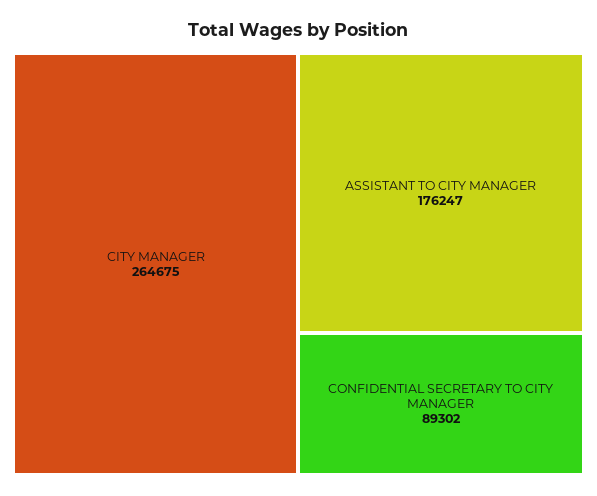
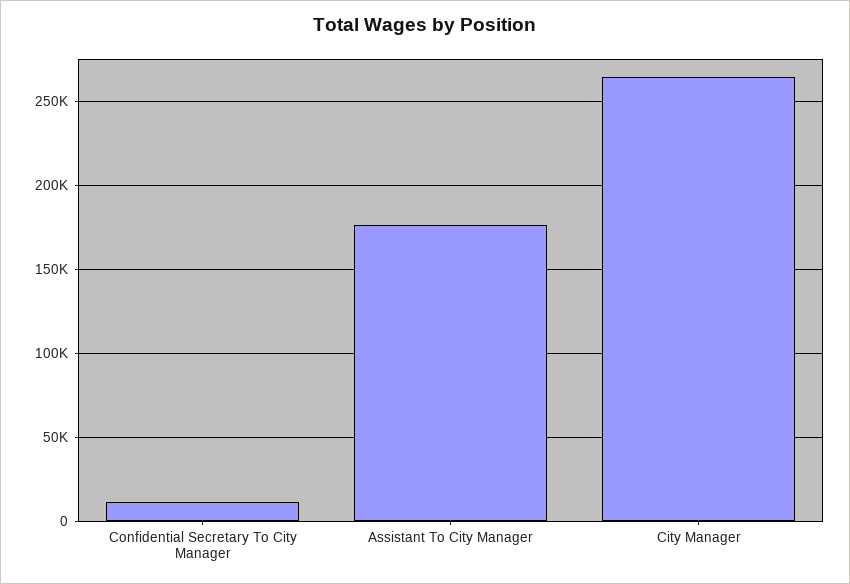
CONFIDENTIAL SECRETARY TO CITY MANAGER: 89302 -> 10000

